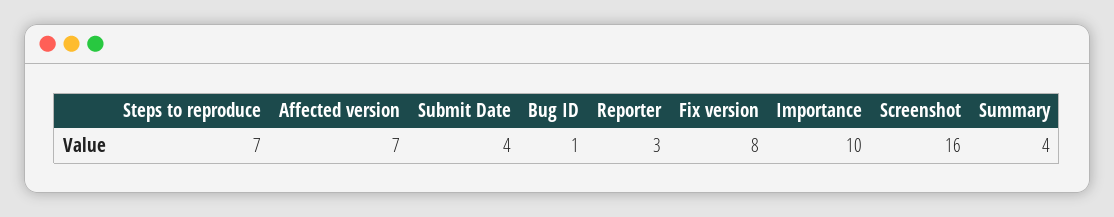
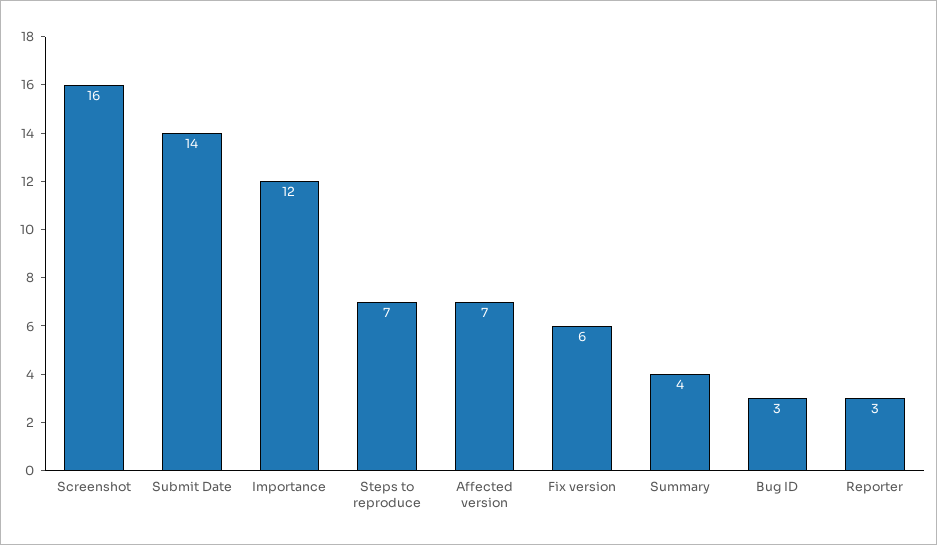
Submit Date: 4 -> 14
Bug ID: 1 -> 3
Fix version: 8 -> 6
Importance: 10 -> 12

